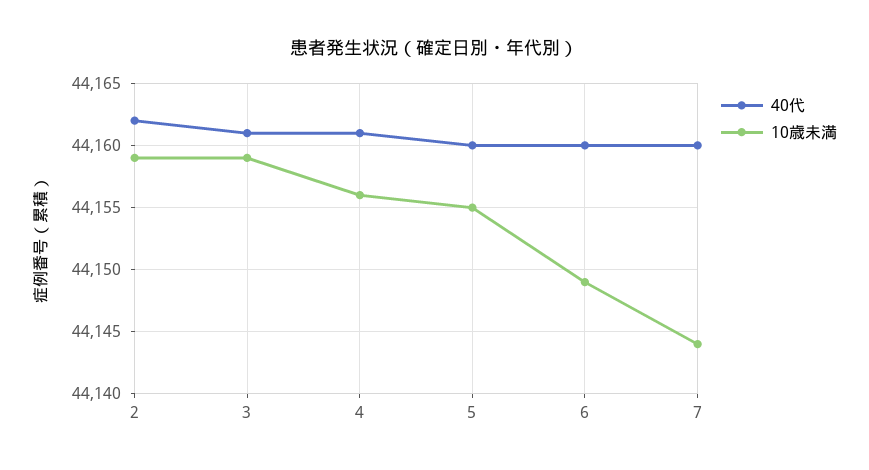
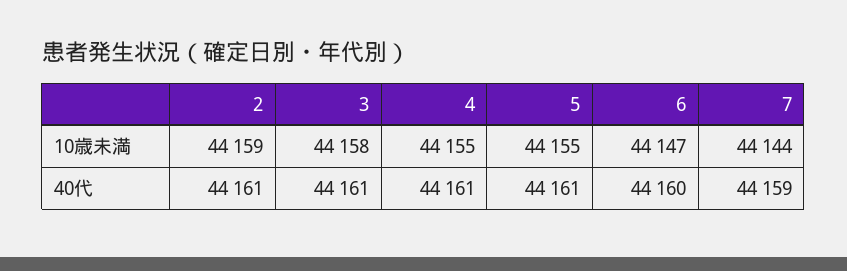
40代, 2: 44162 -> 44161
10歳未満, 3: 44159 -> 44158
10歳未満, 4: 44156 -> 44155
40代, 5: 44160 -> 44161
10歳未満, 6: 44149 -> 44147
40代, 7: 44160 -> 44159

